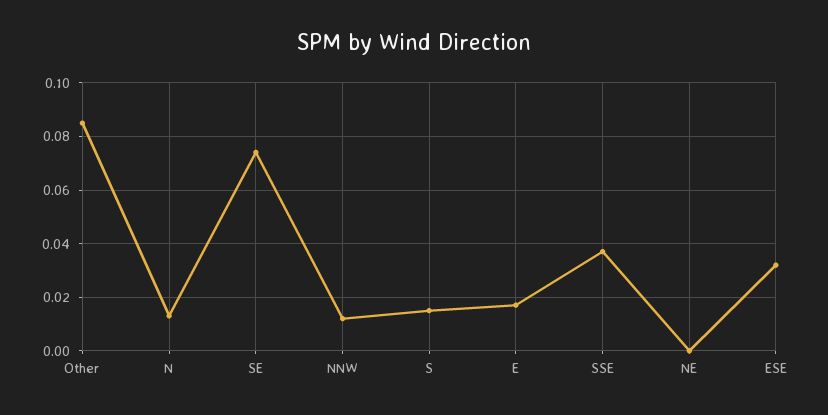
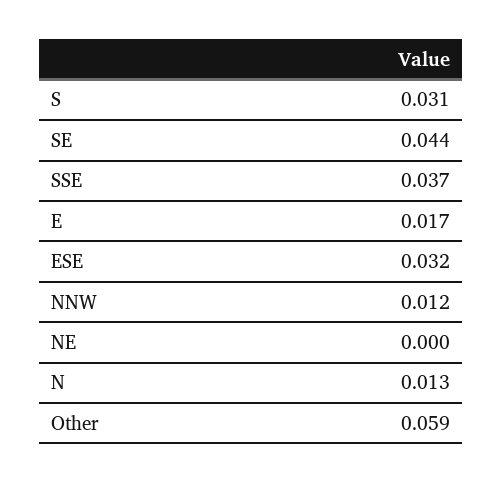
Other: 0.085 -> 0.059
SE: 0.075 -> 0.044
S: 0.015 -> 0.031

